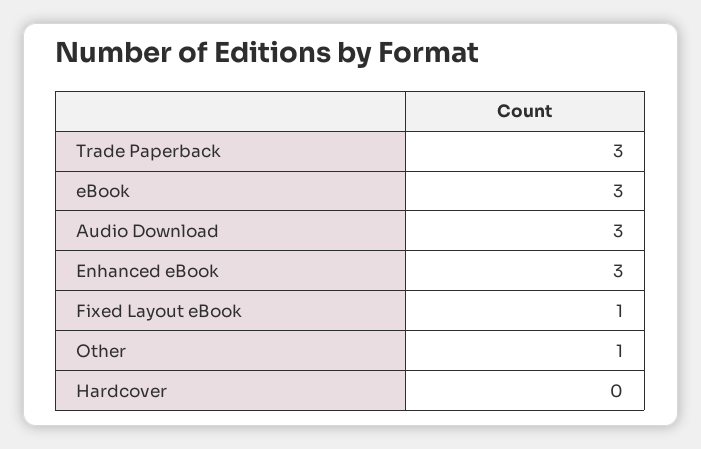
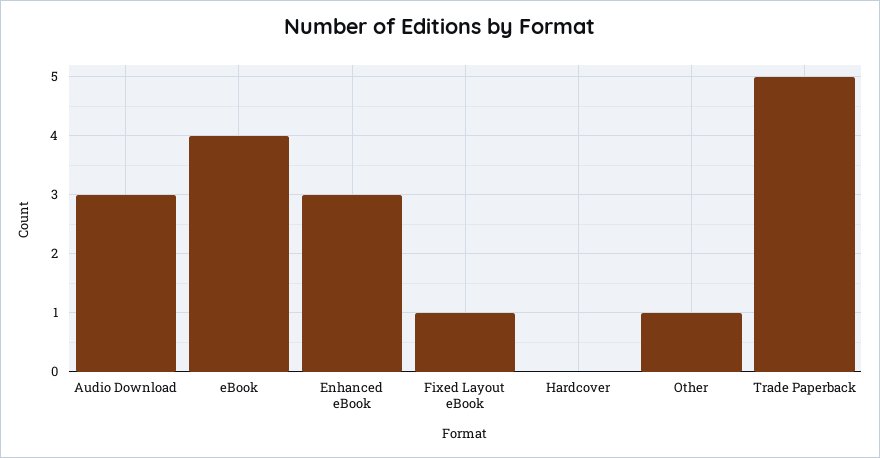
Trade Paperback: 3 -> 5
eBook: 3 -> 4

